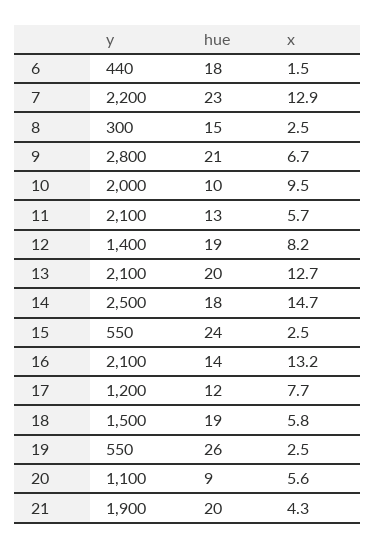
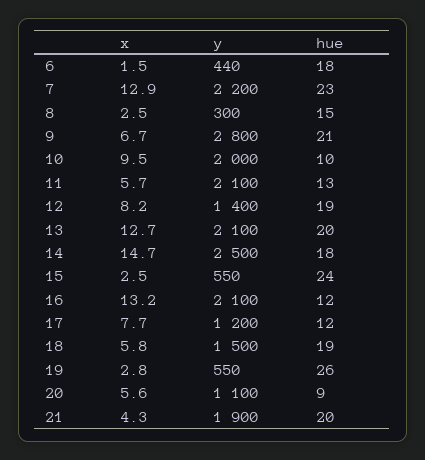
hue, 16: 14 -> 12
x, 19: 2.5 -> 2.8

